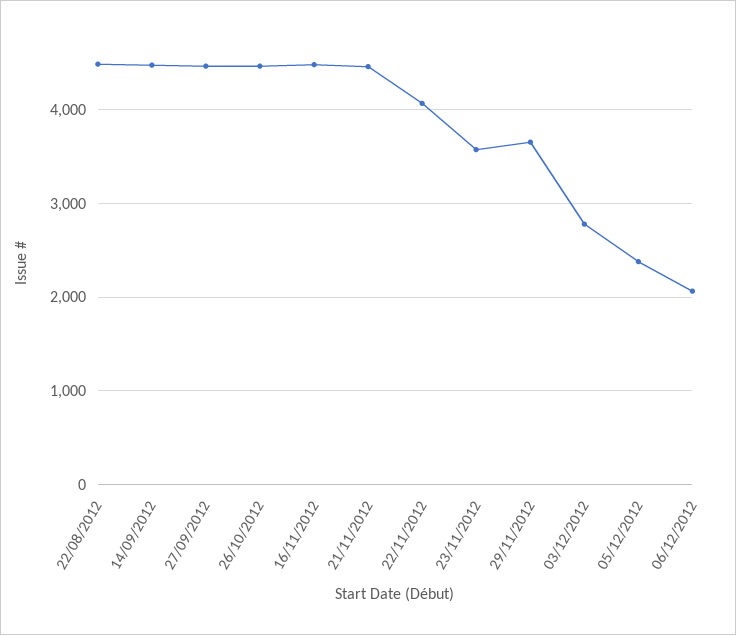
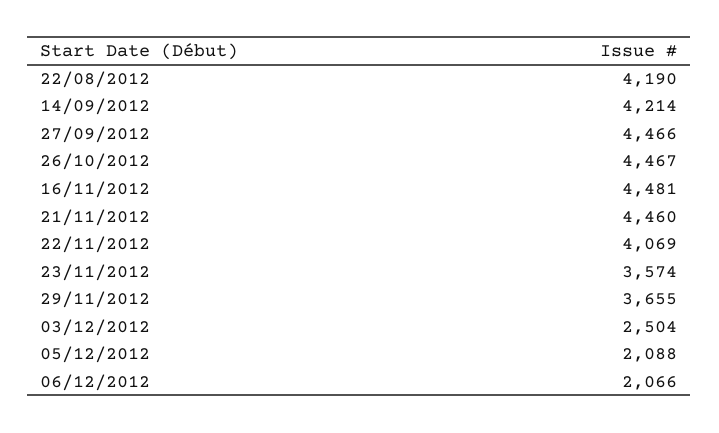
22/08/2012: 4500 -> 4190
14/09/2012: 4500 -> 4214
03/12/2012: 2800 -> 2504
05/12/2012: 2400 -> 2088

